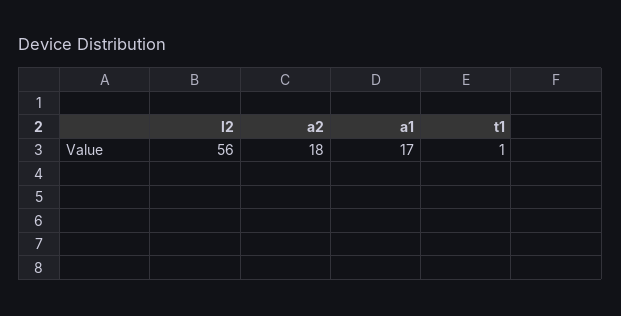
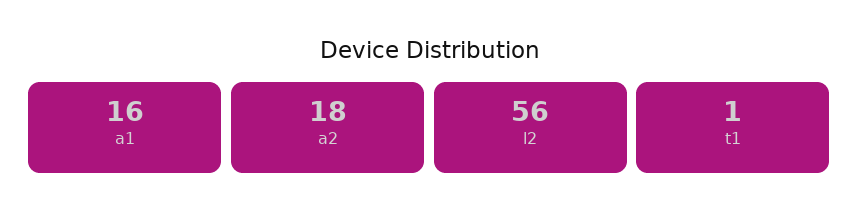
a1: 17 -> 16

